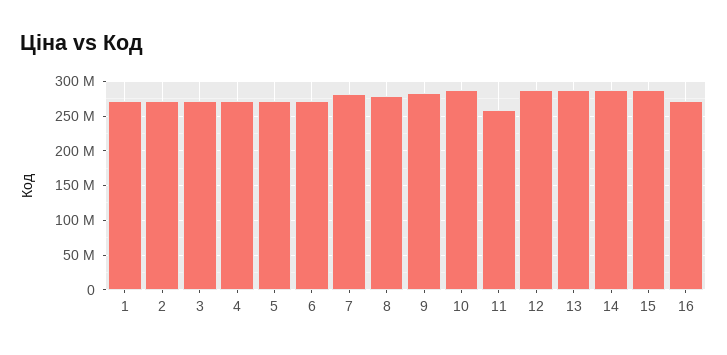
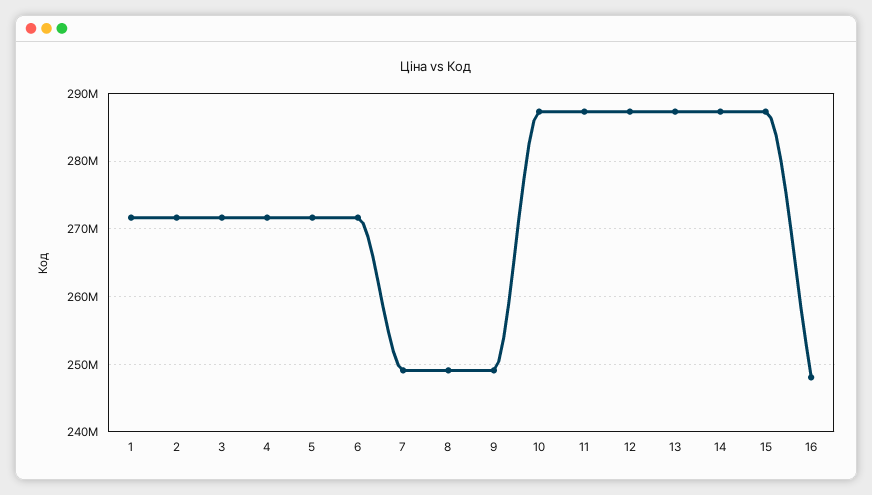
7: 280000000 -> 249000000
8: 280000000 -> 249000000
9: 280000000 -> 249000000
11: 260000000 -> 287000000
16: 270000000 -> 248000000

